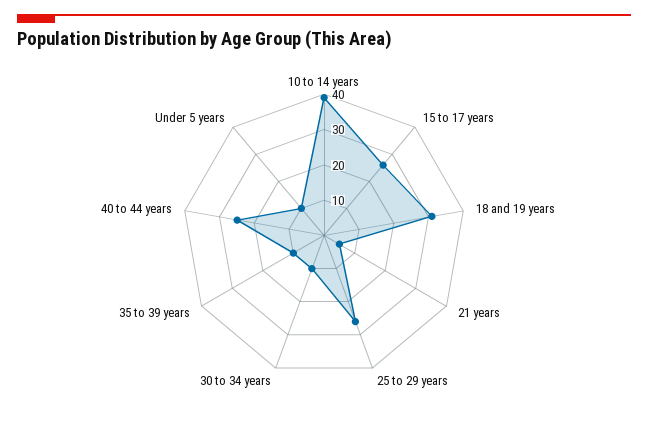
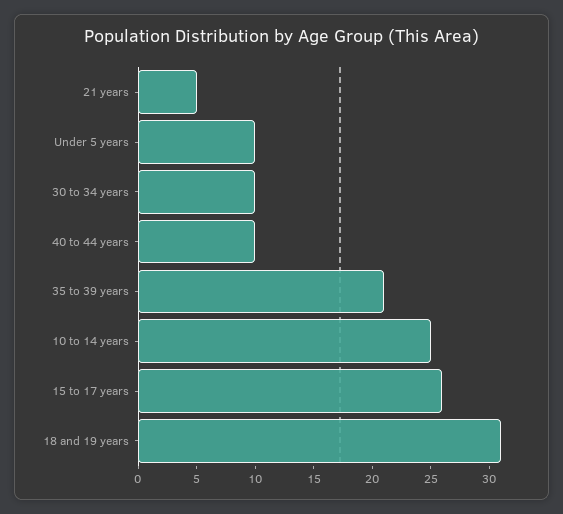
10 to 14 years: 40 -> 25
25 to 29 years: 25 -> none
35 to 39 years: 10 -> 21
40 to 44 years: 25 -> 10

